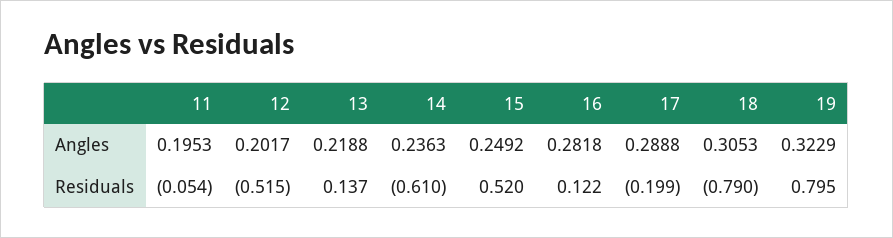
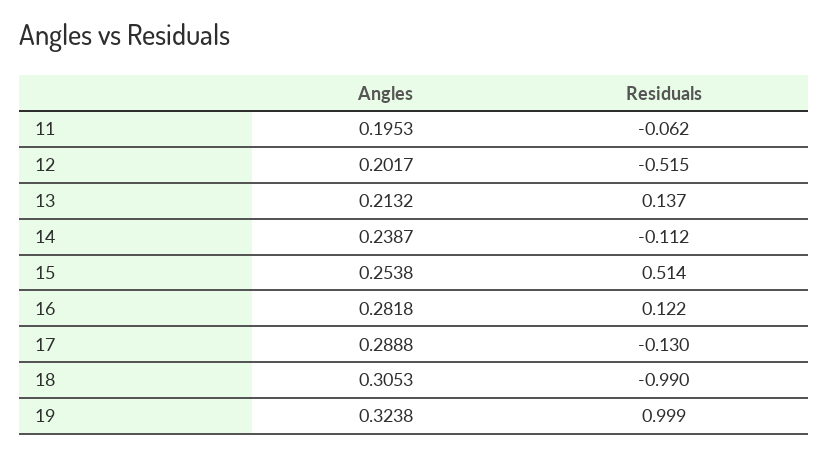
13, Angles: 0.2188 -> 0.2132
14, Angles: 0.2363 -> 0.2387
15, Angles: 0.2492 -> 0.2538
19, Angles: 0.3229 -> 0.3238
11, Residuals: -0.054 -> -0.062
14, Residuals: -0.61 -> -0.112
15, Residuals: 0.52 -> 0.514
17, Residuals: -0.199 -> -0.13
18, Residuals: -0.79 -> -0.99
19, Residuals: 0.795 -> 0.999

